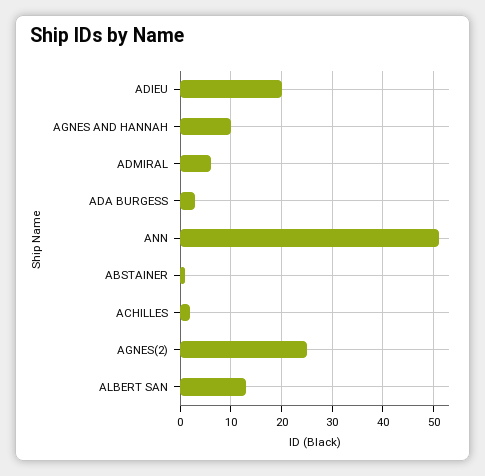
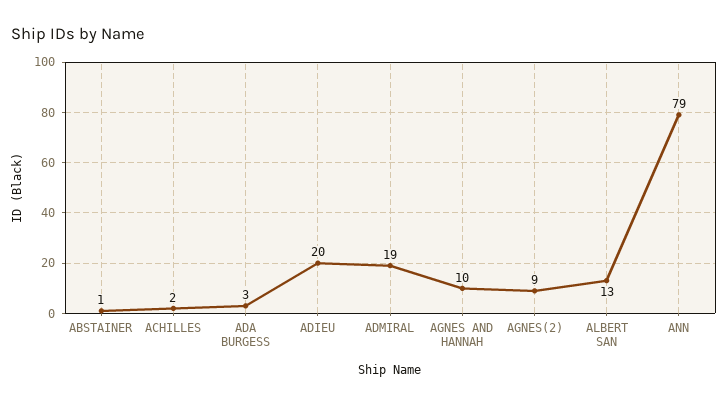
ADMIRAL: 5 -> 19
ANN: 50 -> 79
AGNES(2): 25 -> 9

